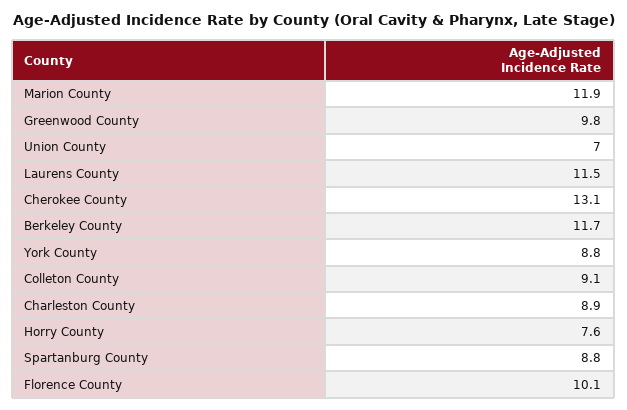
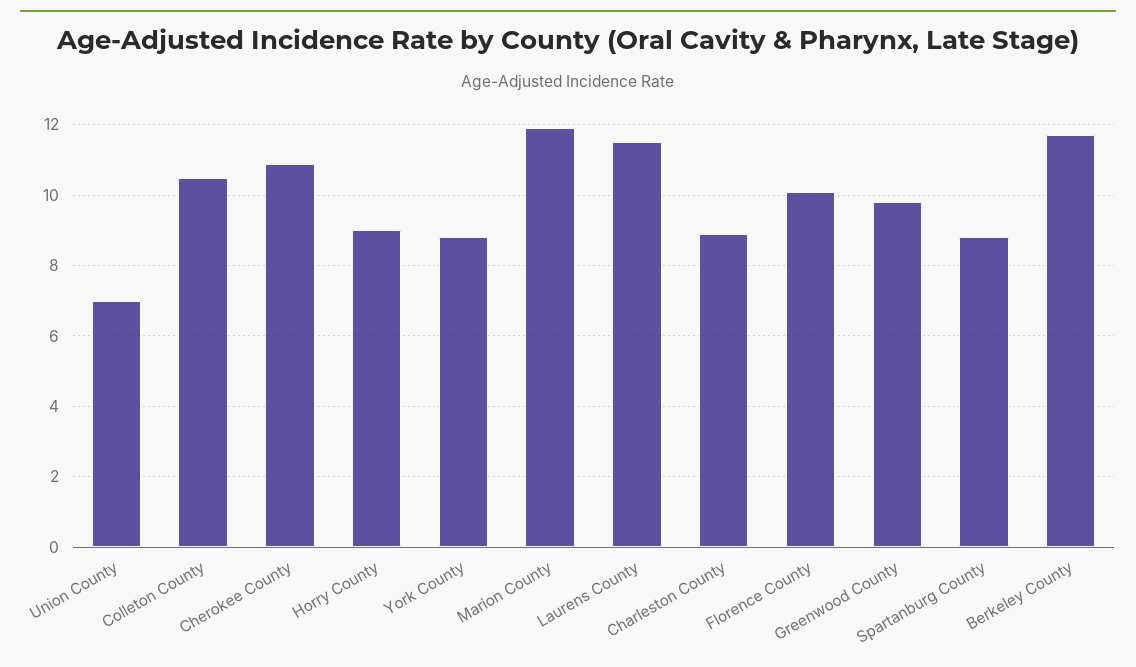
Cherokee County: 13.1 -> 11
Colleton County: 9.1 -> 10.5
Horry County: 7.6 -> 9

